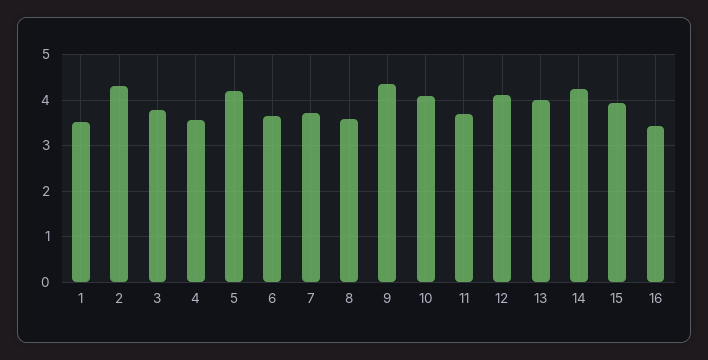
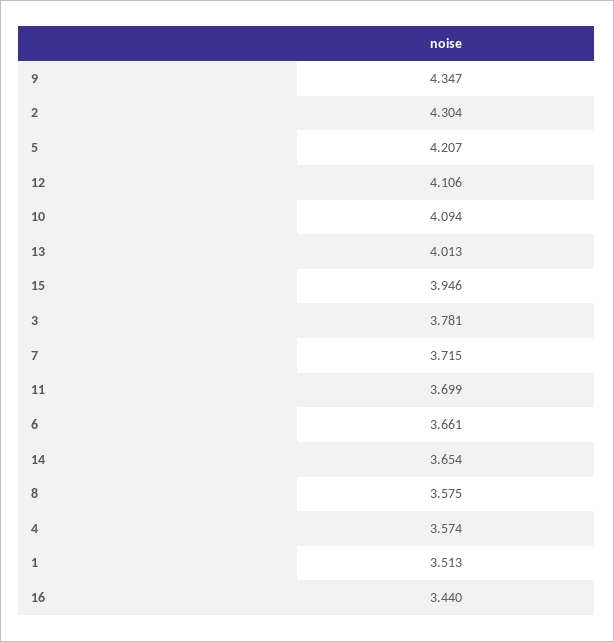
14: 4.2 -> 3.654

